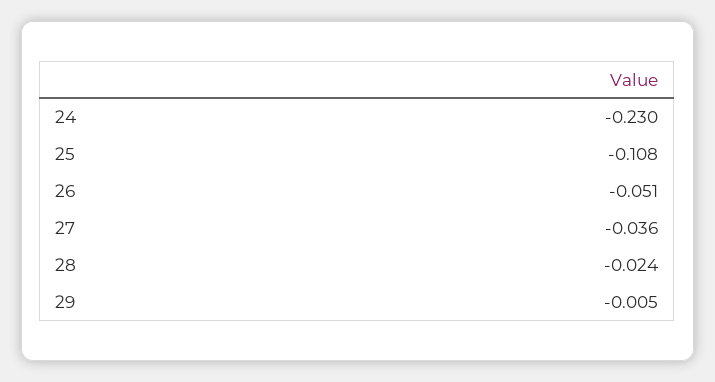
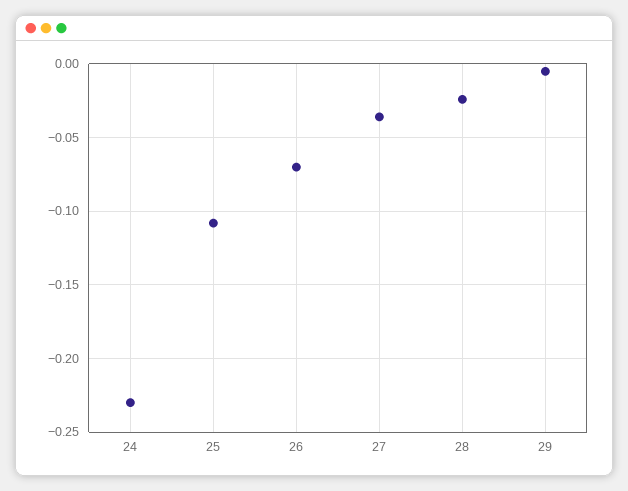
26: -0.051 -> -0.07

